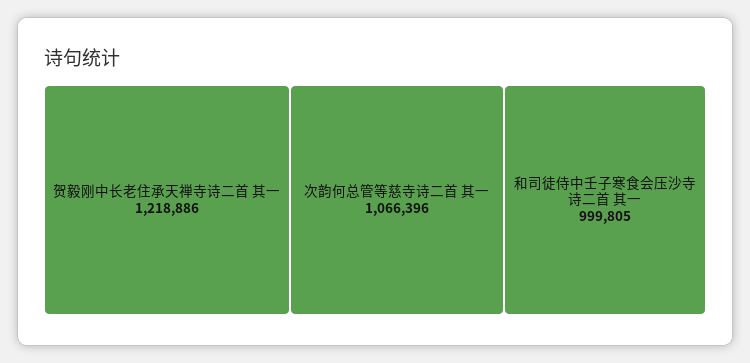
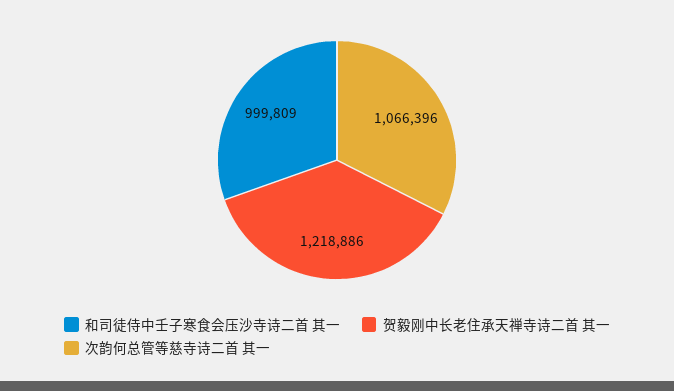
和司徒侍中壬子寒食会压沙寺诗二首 其一: 999805 -> 999809

